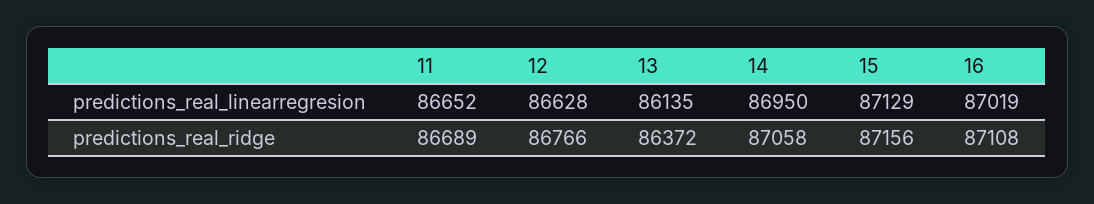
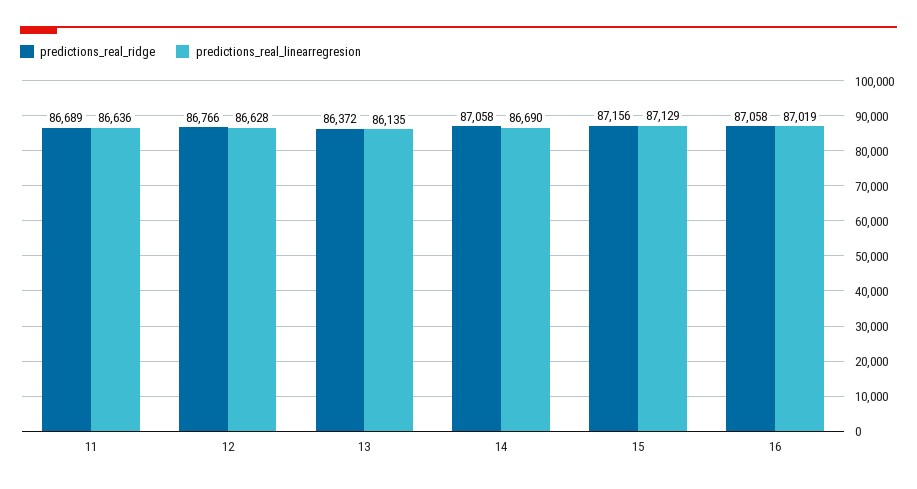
predictions_real_linearregresion, 11: 86652 -> 86636
predictions_real_linearregresion, 14: 86950 -> 86690
predictions_real_ridge, 16: 87108 -> 87058

